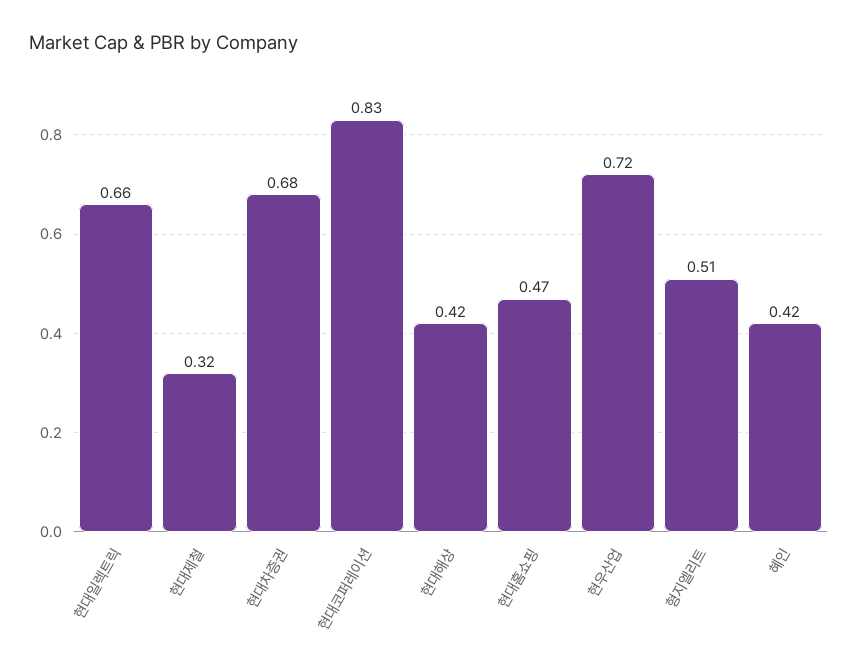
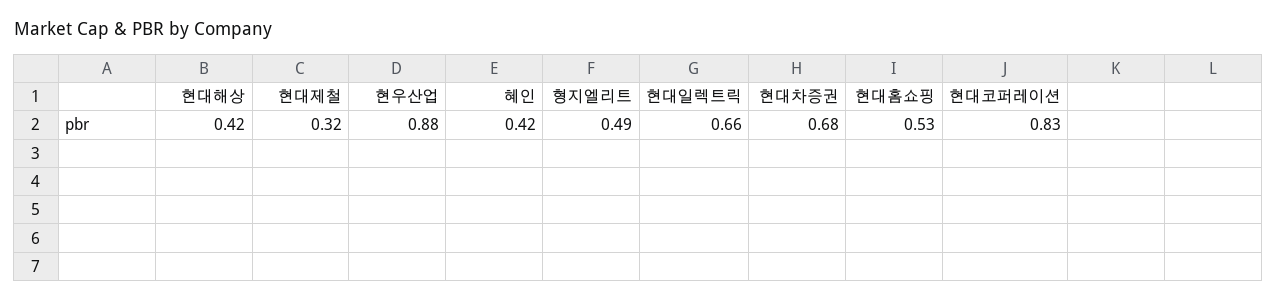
현대홈쇼핑: 0.47 -> 0.53
현우산업: 0.72 -> 0.88
형지엘리트: 0.51 -> 0.49

